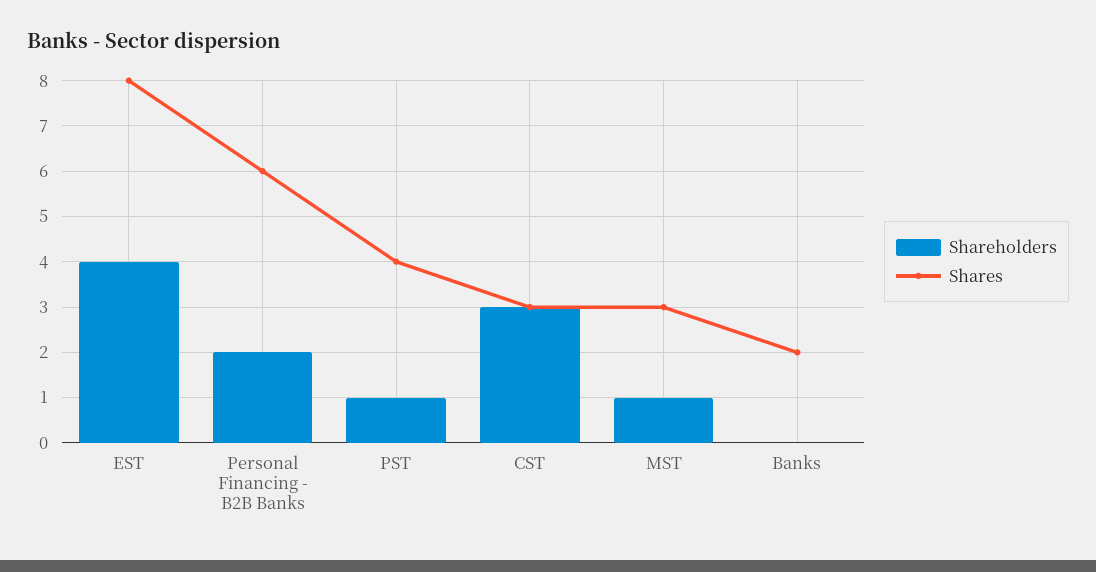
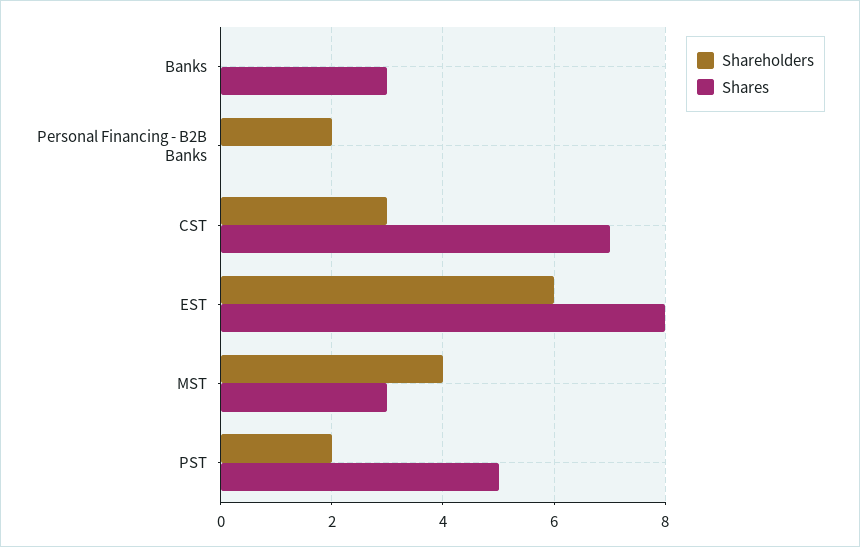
Shareholders, EST: 4 -> 6
Shares, Personal Financing - B2B Banks: 6 -> 0
Shareholders, PST: 1 -> 2
Shares, PST: 4 -> 5
Shares, CST: 3 -> 7
Shareholders, MST: 1 -> 4
Shares, Banks: 2 -> 3

